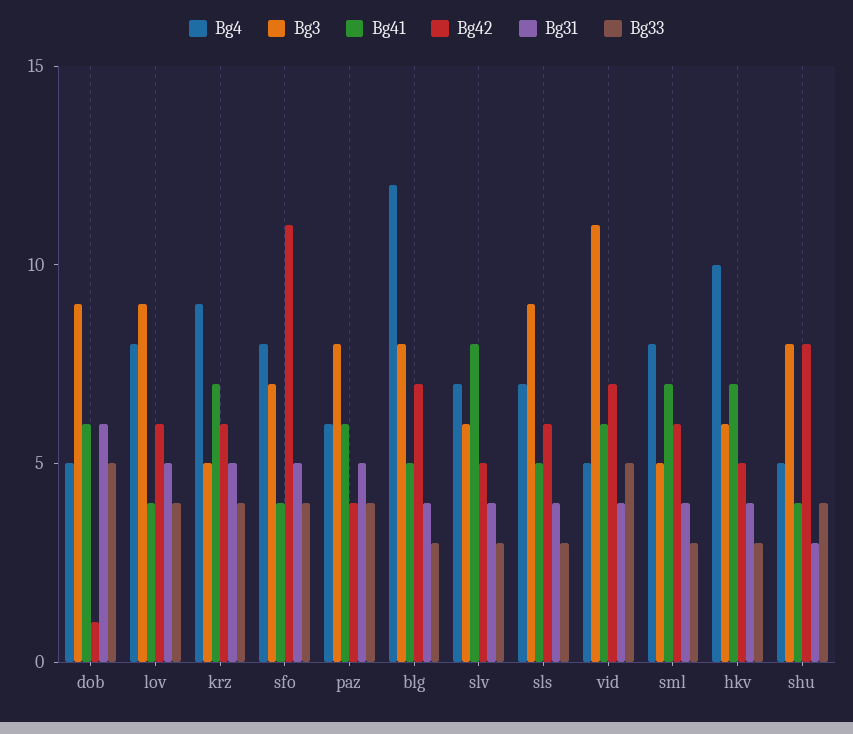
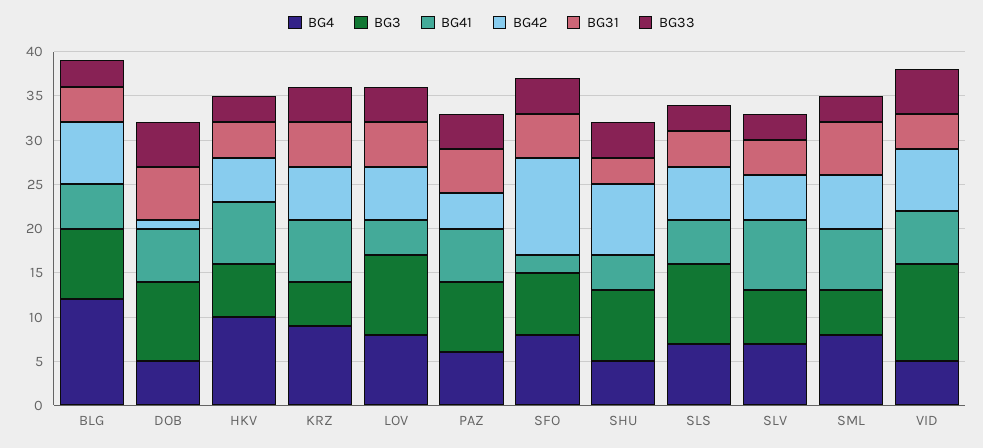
Bg41, sfo: 4 -> 2
Bg31, sml: 4 -> 6

